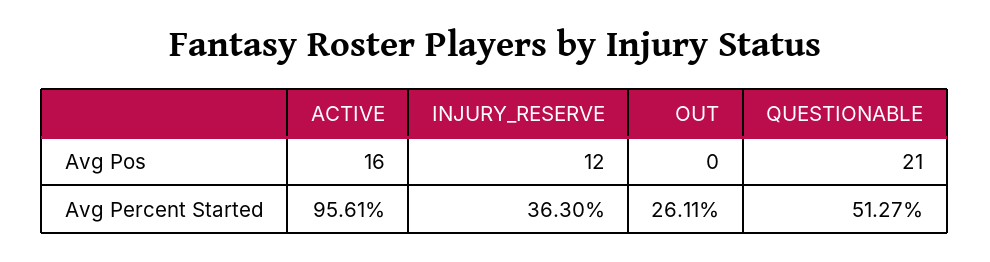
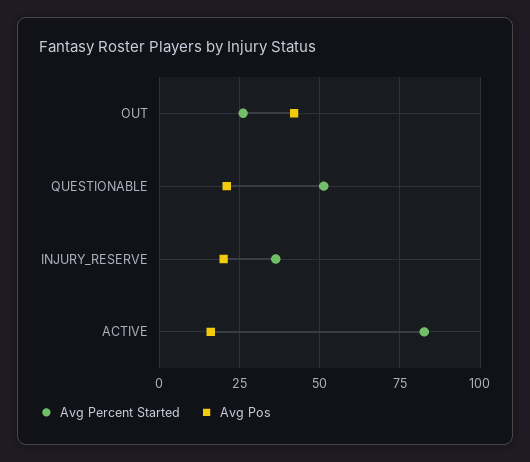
Avg Pos, INJURY_RESERVE: 12 -> 20
Avg Pos, OUT: 0 -> 42.5
Avg Percent Started, ACTIVE: 95.61 -> 82.5

